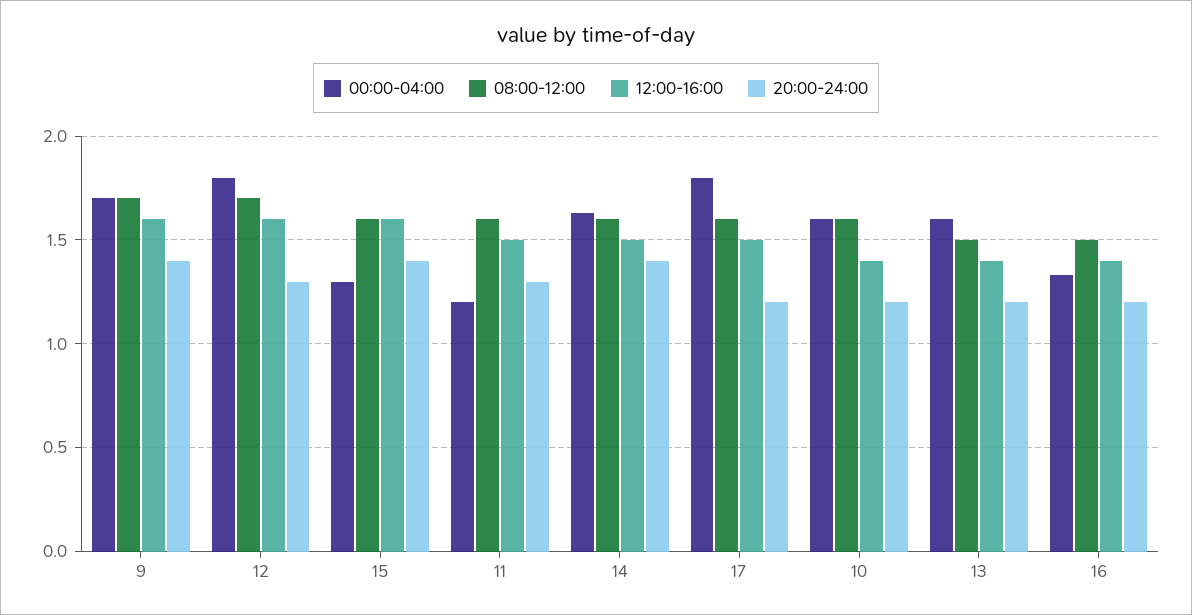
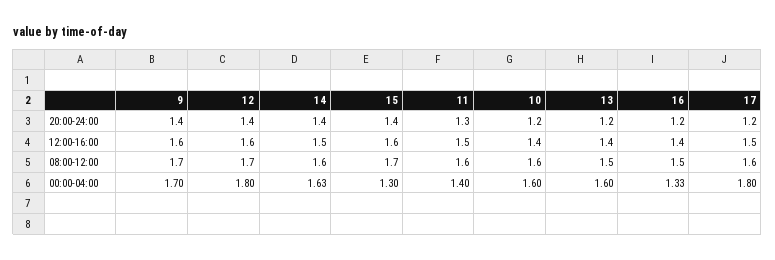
20:00-24:00, 12: 1.3 -> 1.4
08:00-12:00, 15: 1.6 -> 1.7
00:00-04:00, 11: 1.2 -> 1.4

